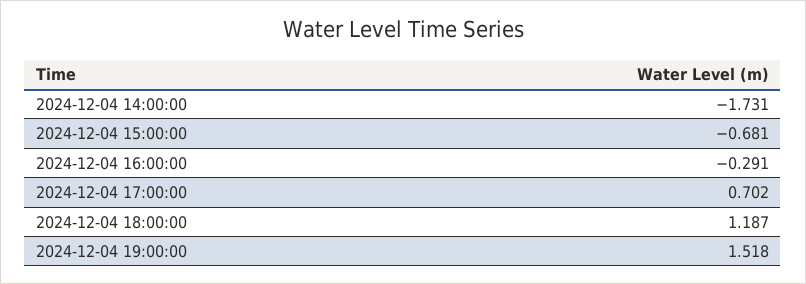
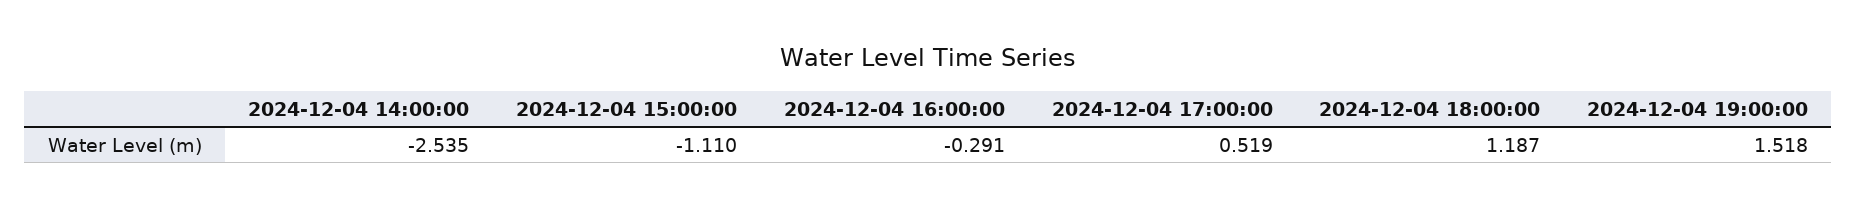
2024-12-04 14:00:00: -1.731 -> -2.535
2024-12-04 15:00:00: -0.681 -> -1.11
2024-12-04 17:00:00: 0.702 -> 0.519

